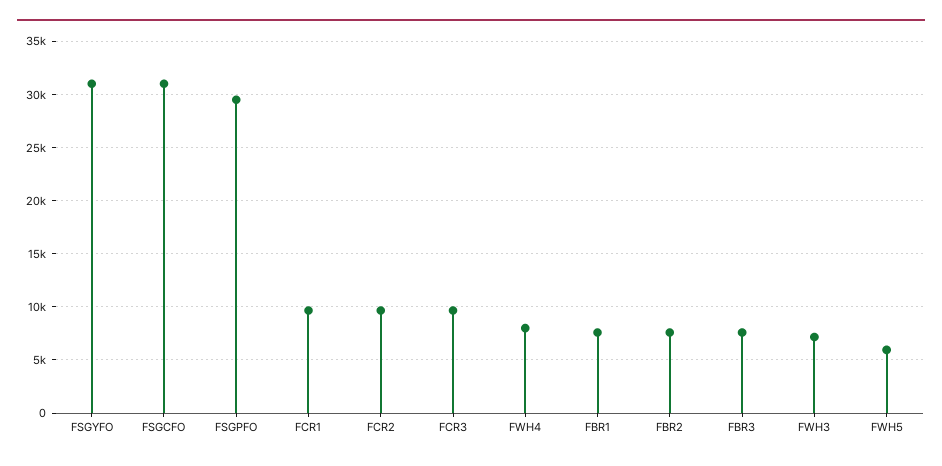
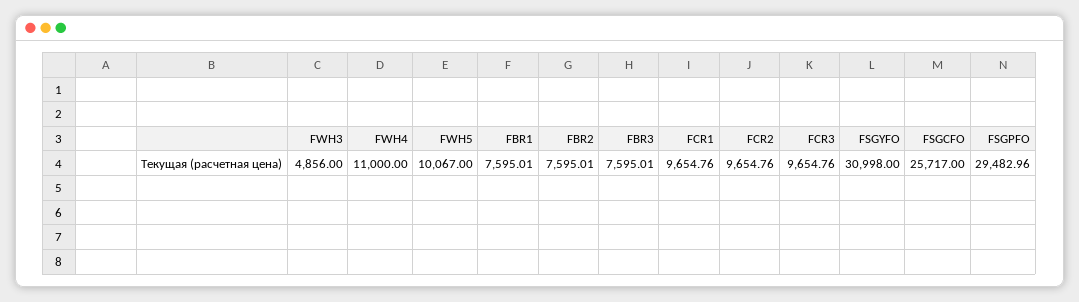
FSGCFO: 31000 -> 25717
FWH4: 8000 -> 11000
FWH3: 7000 -> 4856
FWH5: 6000 -> 10067

